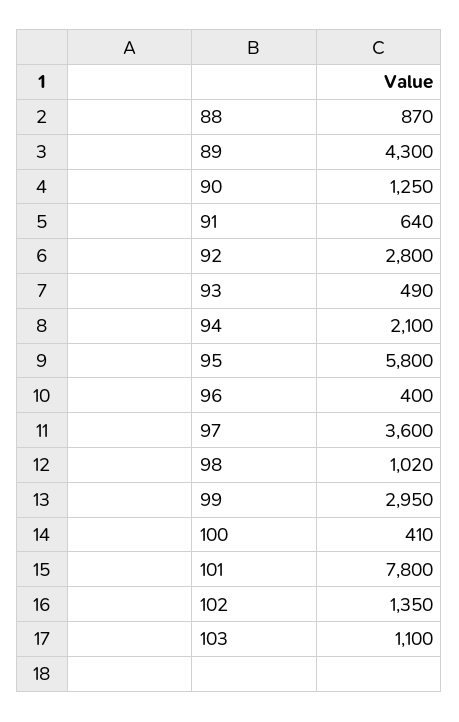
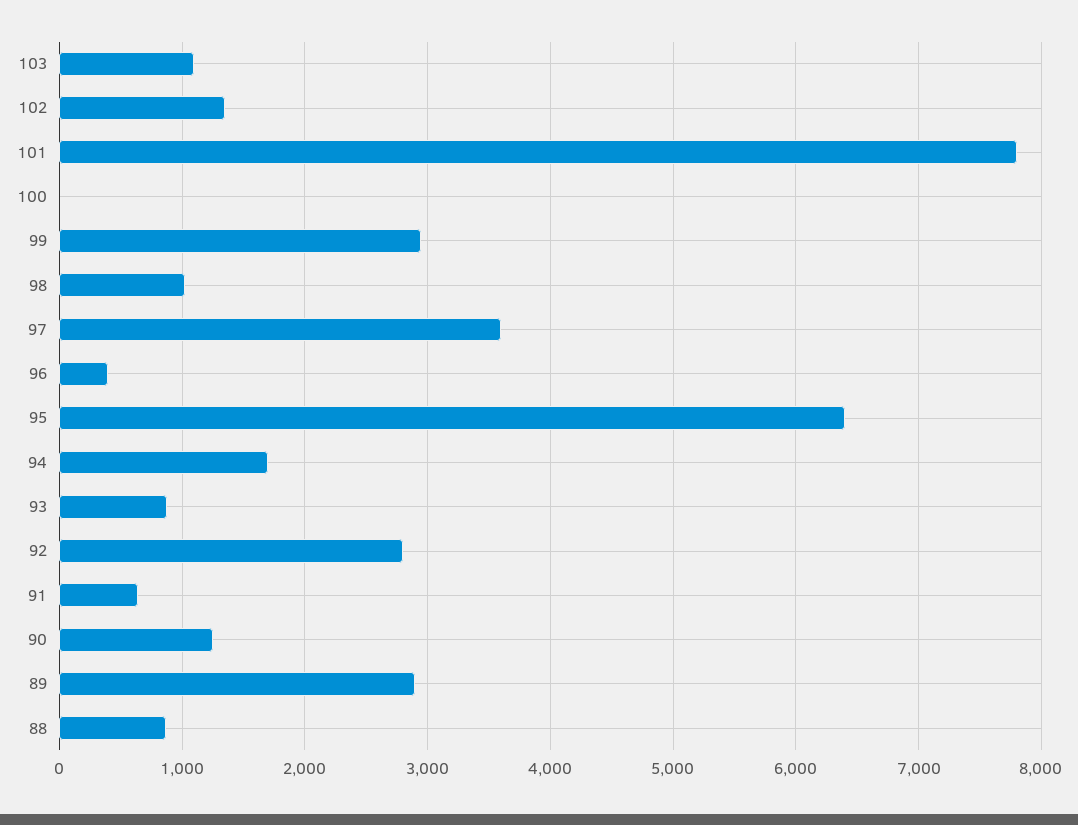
89: 4300 -> 2900
93: 490 -> 900
94: 2100 -> 1700
95: 5800 -> 6400
100: 410 -> 0

